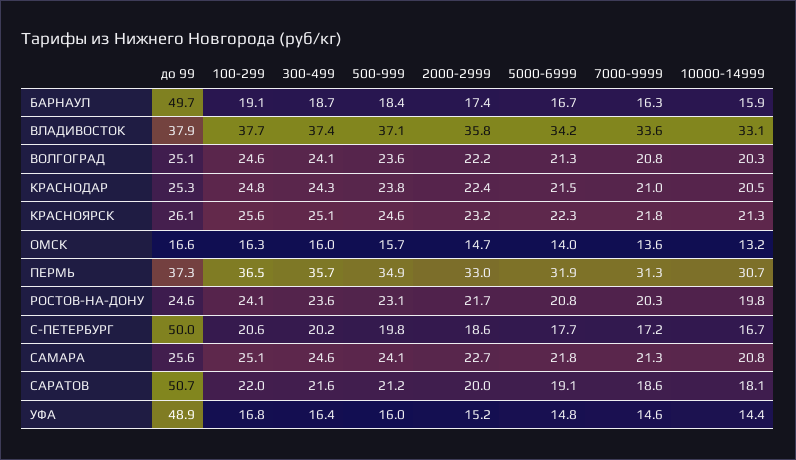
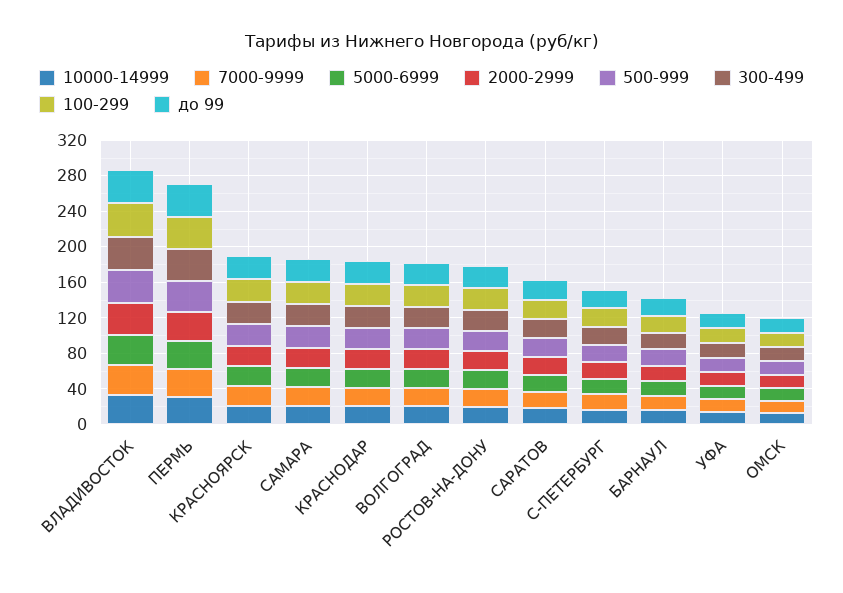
до 99, БАРНАУЛ: 49.7 -> 20
до 99, С-ПЕТЕРБУРГ: 50 -> 20
до 99, САРАТОВ: 50.7 -> 20
до 99, УФА: 48.9 -> 20

